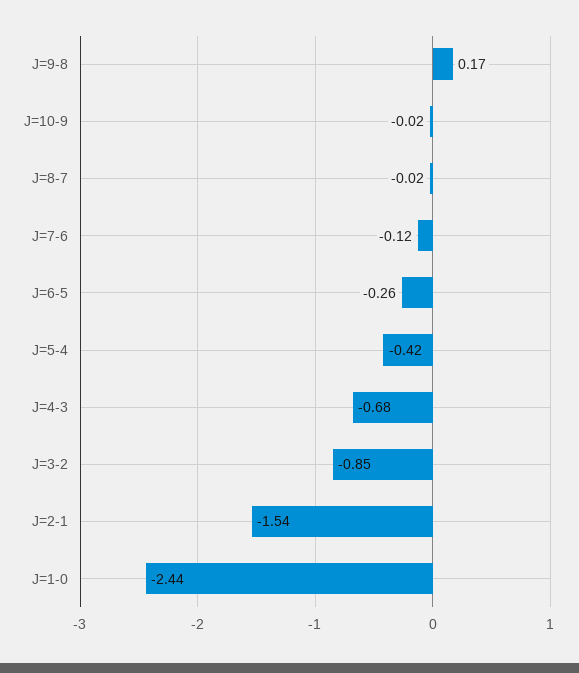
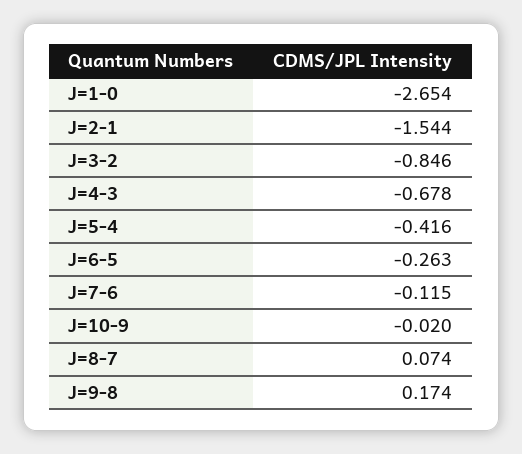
J=8-7: -0.02 -> 0.074
J=1-0: -2.44 -> -2.654

